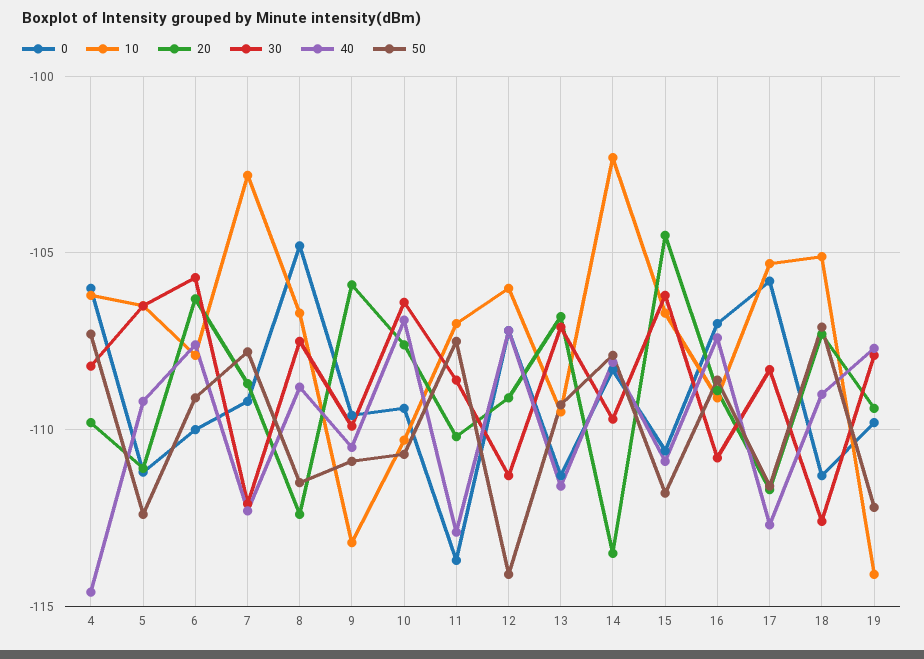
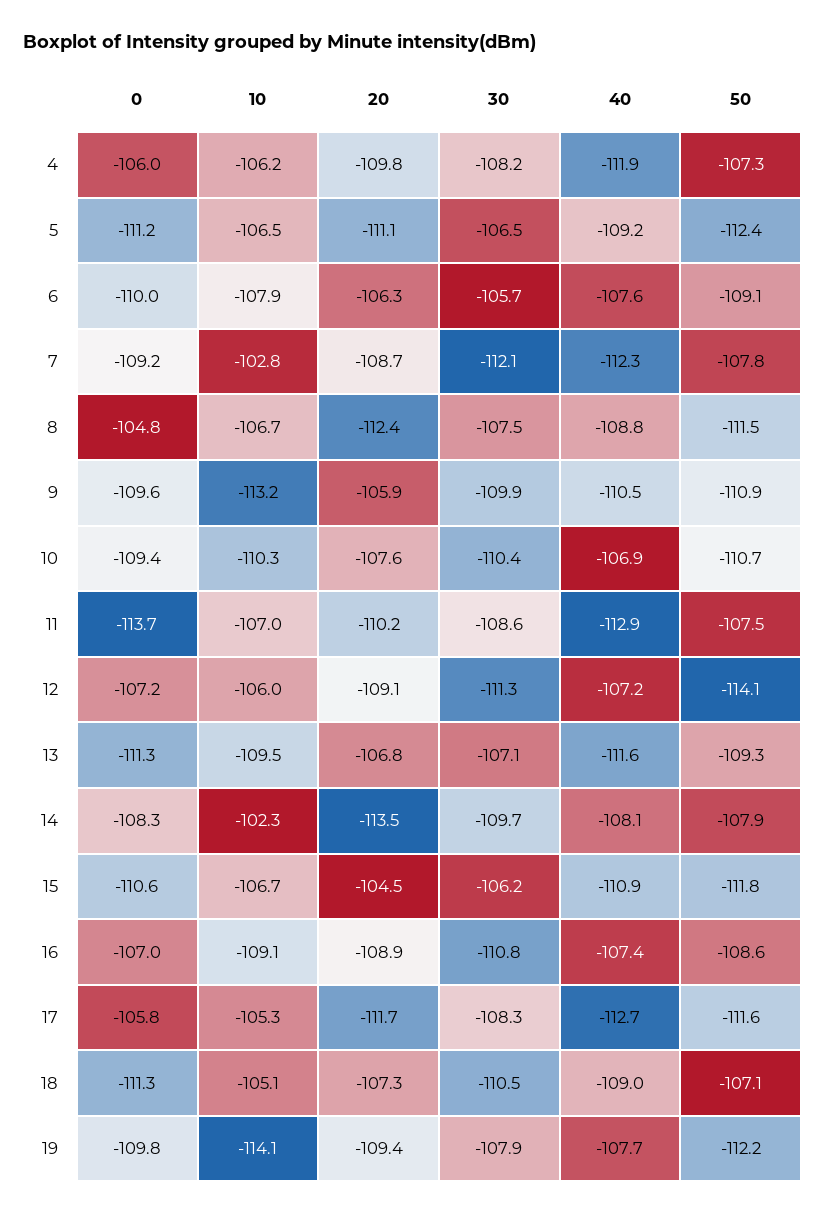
40, 4: -114.5 -> -111.9
30, 10: -106.5 -> -110.4
30, 18: -112.5 -> -110.5

